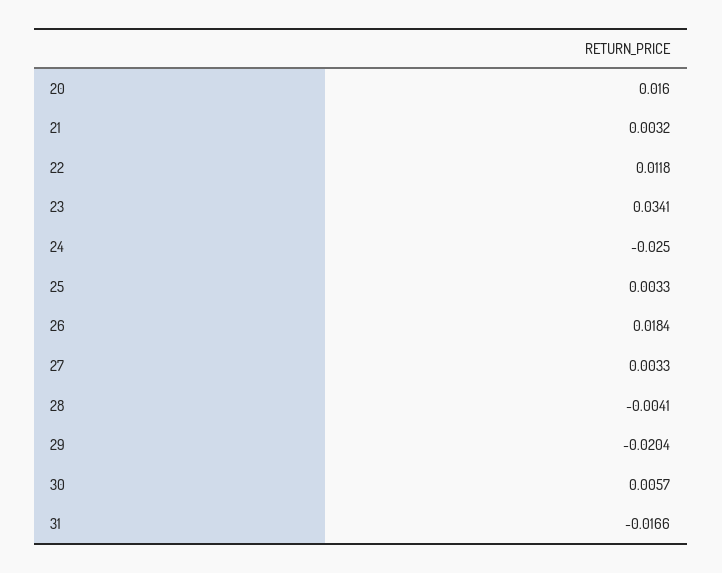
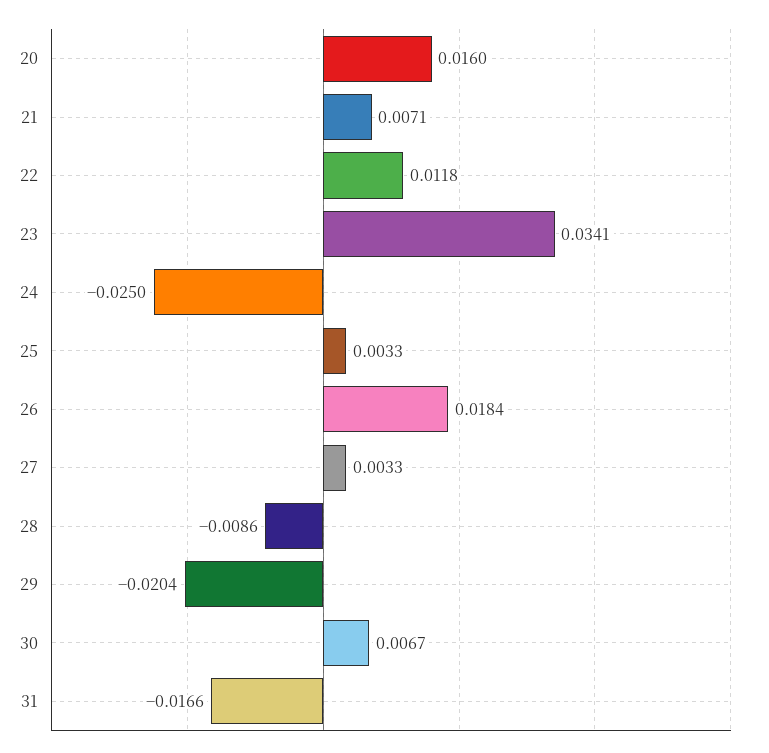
21: 0.0032 -> 0.0071
28: -0.0041 -> -0.0086
30: 0.0057 -> 0.0067

